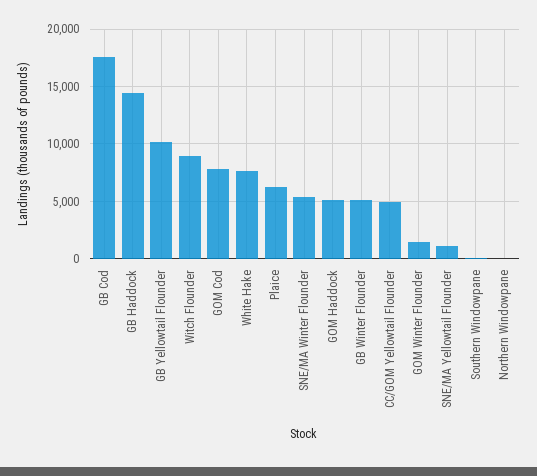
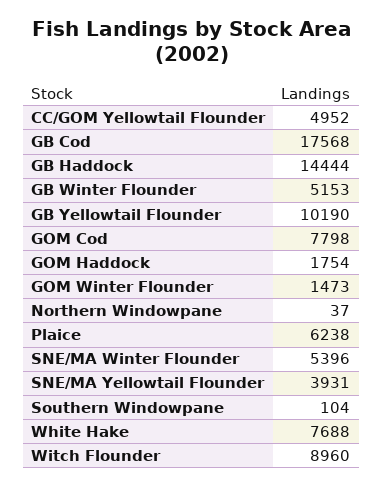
GOM Haddock: 5000 -> 1754
SNE/MA Yellowtail Flounder: 1000 -> 3931

